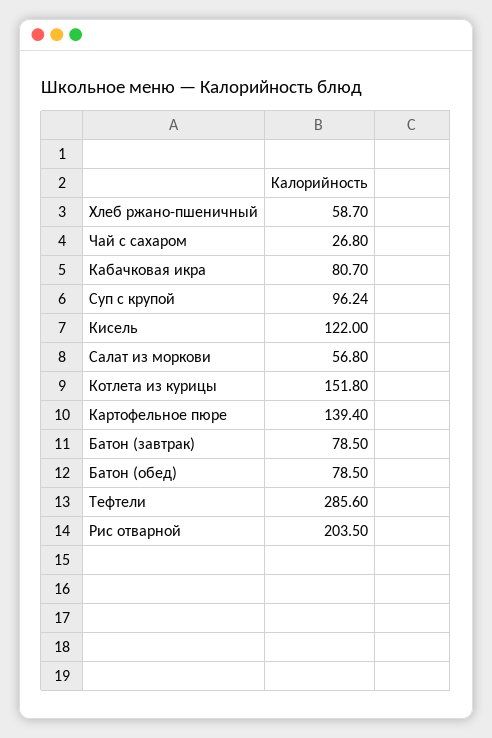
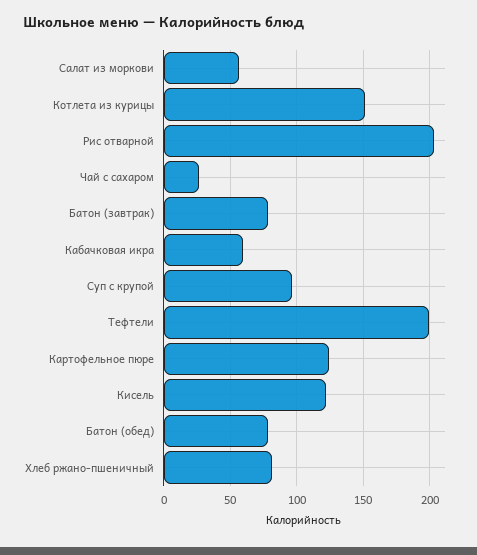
Хлеб ржано-пшеничный: 58.7 -> 80
Кабачковая икра: 80.7 -> 60
Картофельное пюре: 139.4 -> 125
Тефтели: 285.6 -> 200

